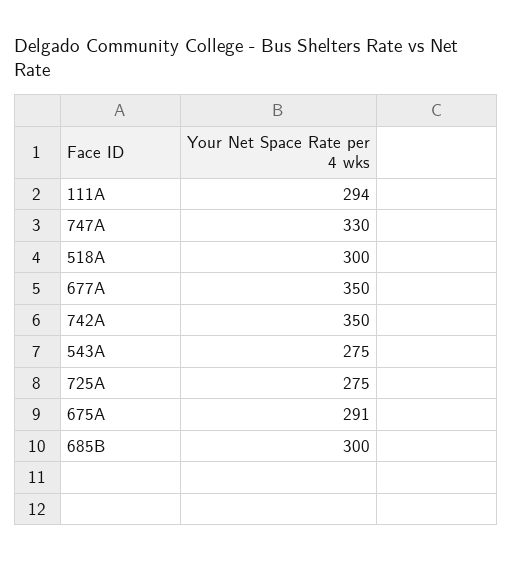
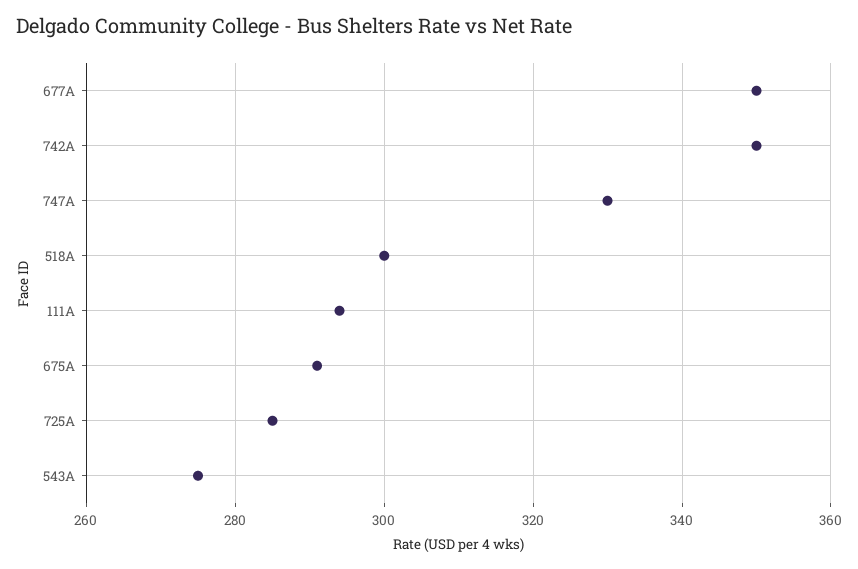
725A: 275 -> 285
685B: 300 -> none

